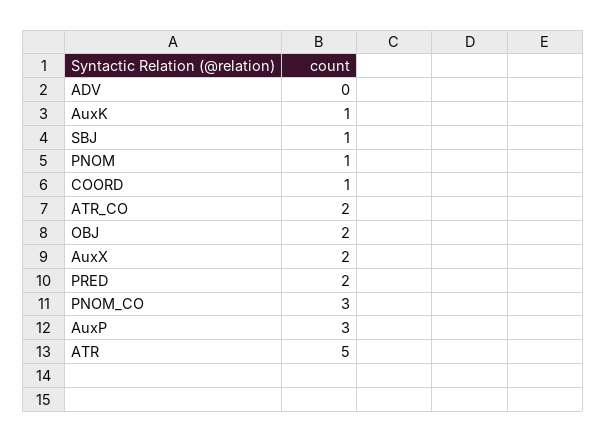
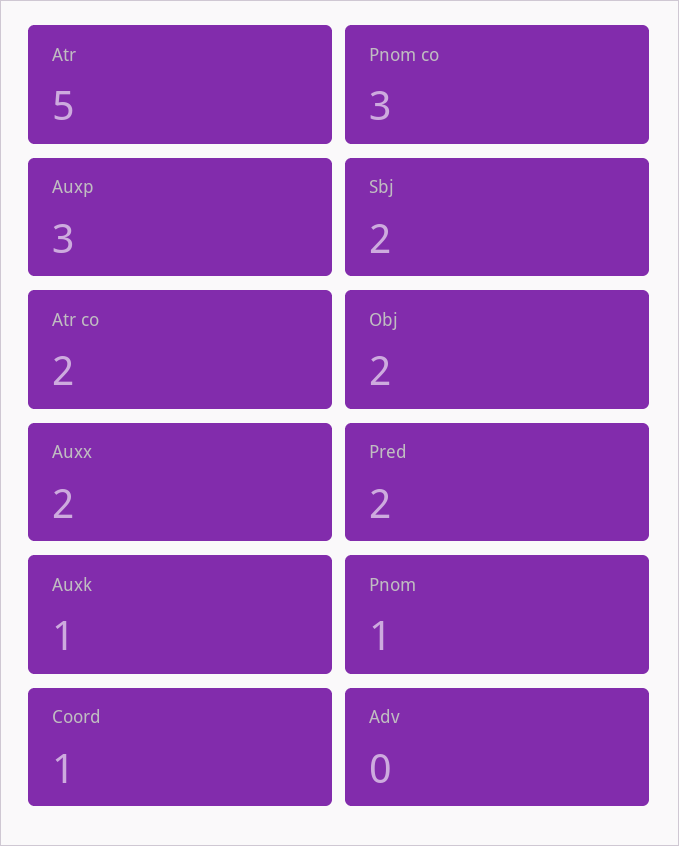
SBJ: 1 -> 2

